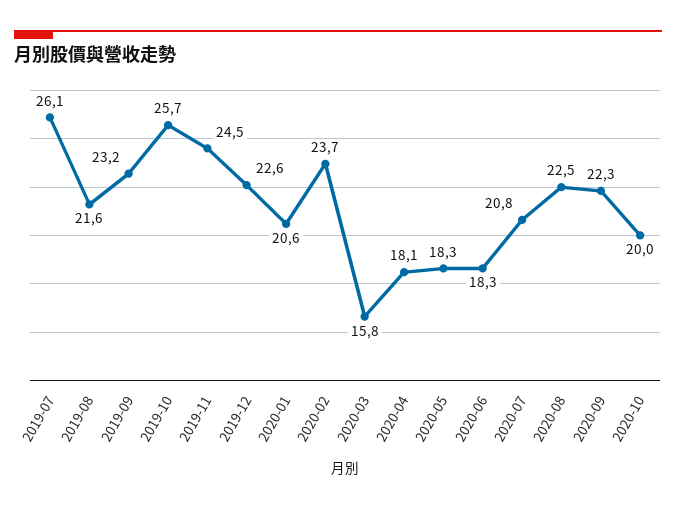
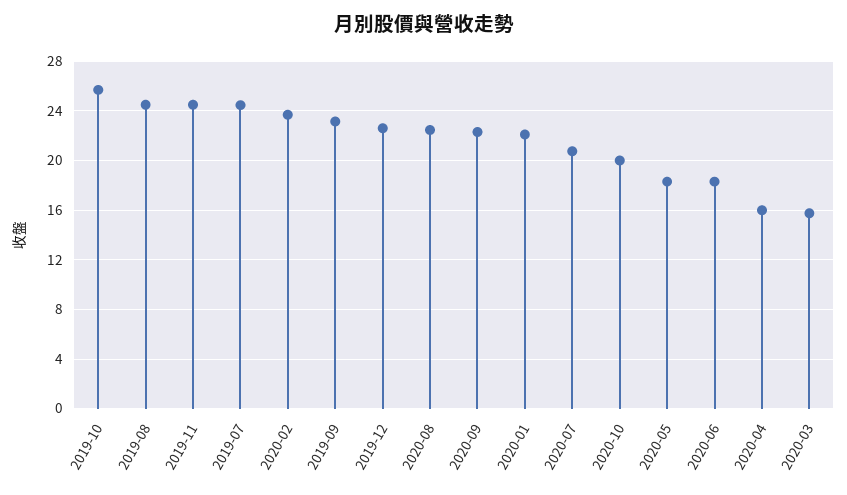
2019-07: 26.1 -> 24.5
2019-08: 21.6 -> 24.5
2020-01: 20.6 -> 22
2020-04: 18.1 -> 16

